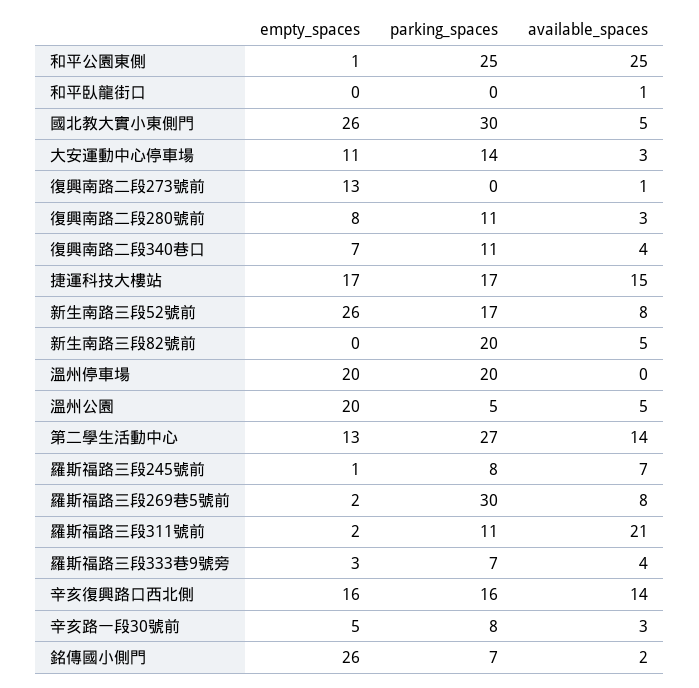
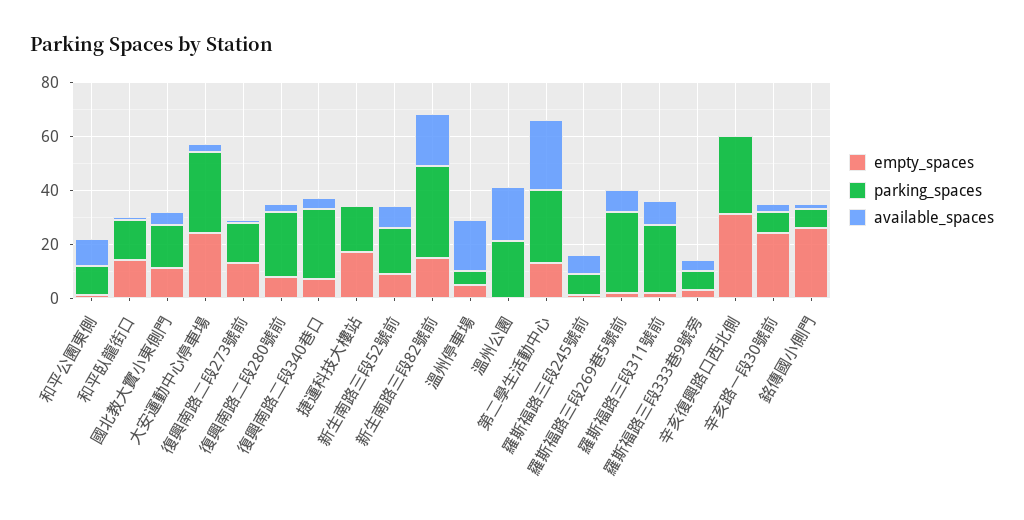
parking_spaces, 和平公園東側: 25 -> 10
available_spaces, 和平公園東側: 25 -> 10
empty_spaces, 和平臥龍街口: 0 -> 15
parking_spaces, 和平臥龍街口: 0 -> 15
empty_spaces, 國北教大實小東側門: 26 -> 10
parking_spaces, 國北教大實小東側門: 30 -> 15
empty_spaces, 大安運動中心停車場: 11 -> 25
parking_spaces, 大安運動中心停車場: 14 -> 30
parking_spaces, 復興南路二段273號前: 0 -> 15
parking_spaces, 復興南路二段280號前: 11 -> 25
parking_spaces, 復興南路二段340巷口: 11 -> 25
available_spaces, 捷運科技大樓站: 15 -> 0
empty_spaces, 新生南路三段52號前: 26 -> 10
empty_spaces, 新生南路三段82號前: 0 -> 15
parking_spaces, 新生南路三段82號前: 20 -> 35
available_spaces, 新生南路三段82號前: 5 -> 20
empty_spaces, 溫州停車場: 20 -> 5
parking_spaces, 溫州停車場: 20 -> 5
available_spaces, 溫州停車場: 0 -> 20
empty_spaces, 溫州公園: 20 -> 0
parking_spaces, 溫州公園: 5 -> 20
available_spaces, 溫州公園: 5 -> 20
available_spaces, 第二學生活動中心: 14 -> 25
parking_spaces, 羅斯福路三段311號前: 11 -> 25
available_spaces, 羅斯福路三段311號前: 21 -> 10
empty_spaces, 辛亥復興路口西北側: 16 -> 30
parking_spaces, 辛亥復興路口西北側: 16 -> 30
available_spaces, 辛亥復興路口西北側: 14 -> 0
empty_spaces, 辛亥路一段30號前: 5 -> 25

